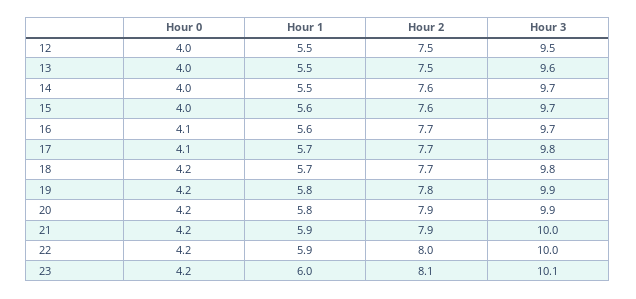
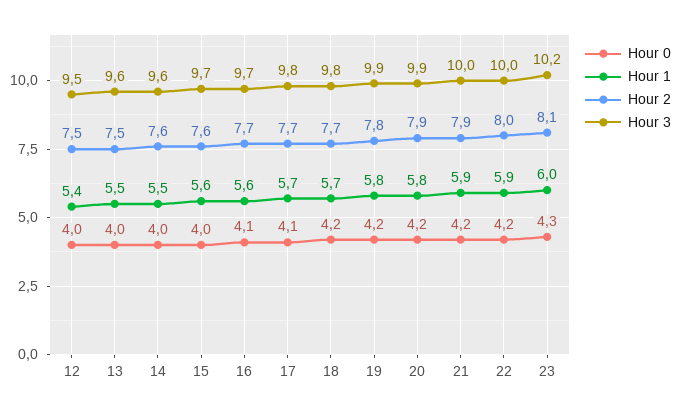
Hour 1, 12: 5.5 -> 5.4
Hour 3, 14: 9.7 -> 9.6
Hour 0, 23: 4.2 -> 4.3
Hour 3, 23: 10.1 -> 10.2

